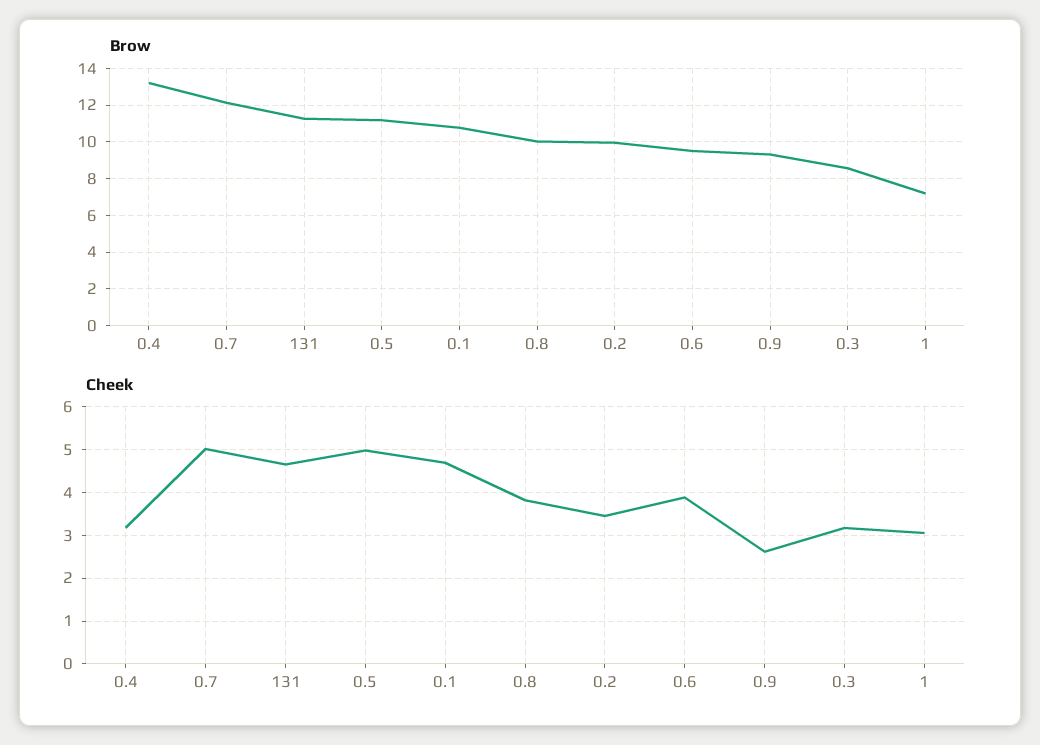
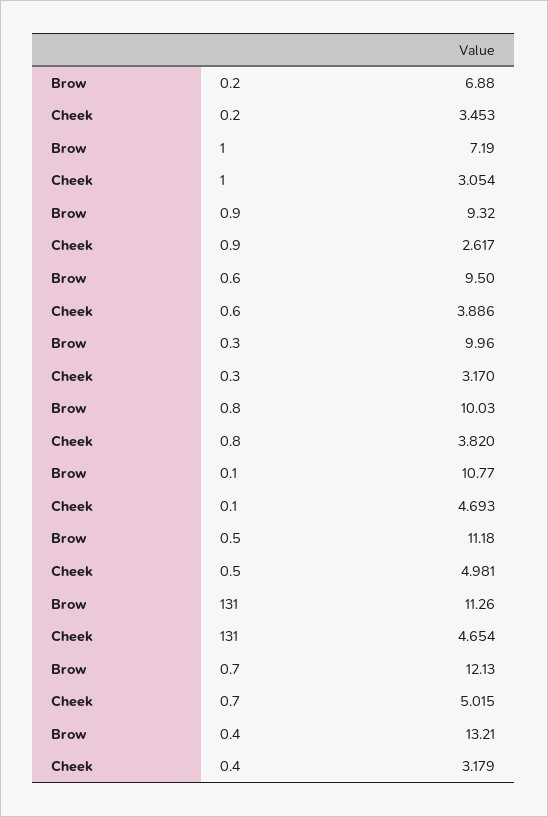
Brow, 0.2: 10 -> 6.88
Brow, 0.3: 8.5 -> 9.96

